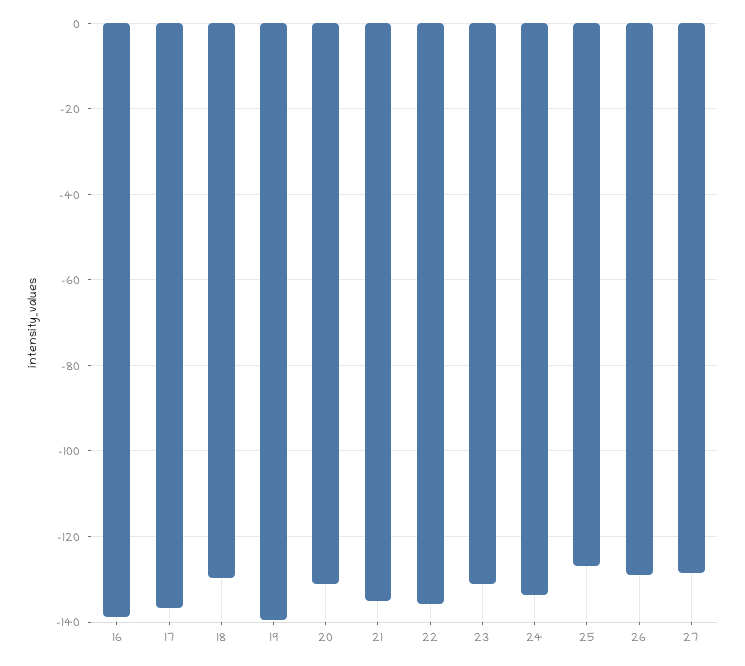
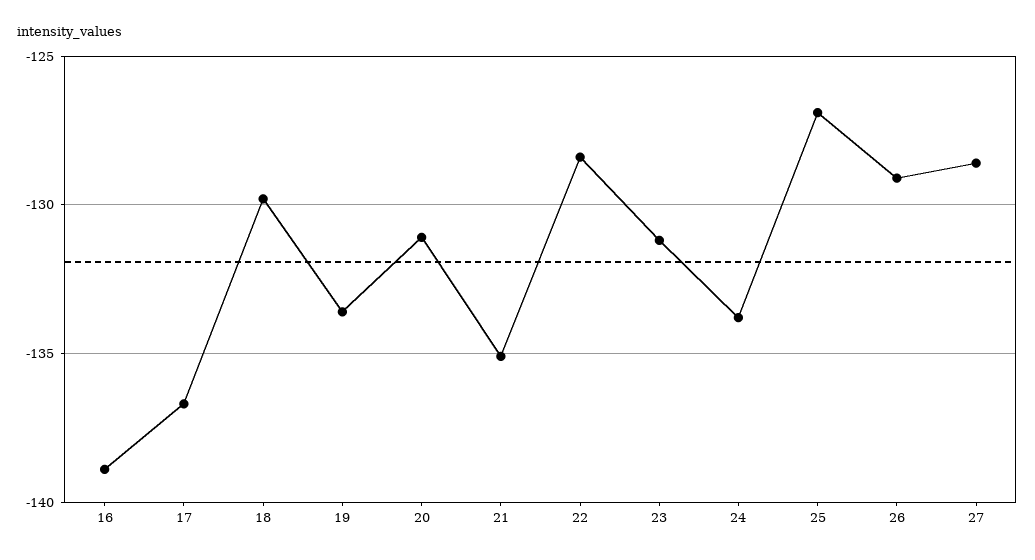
19: -140 -> -133.5
22: -136 -> -128.5

